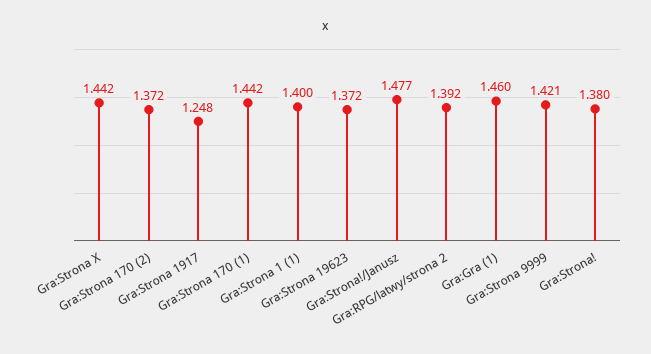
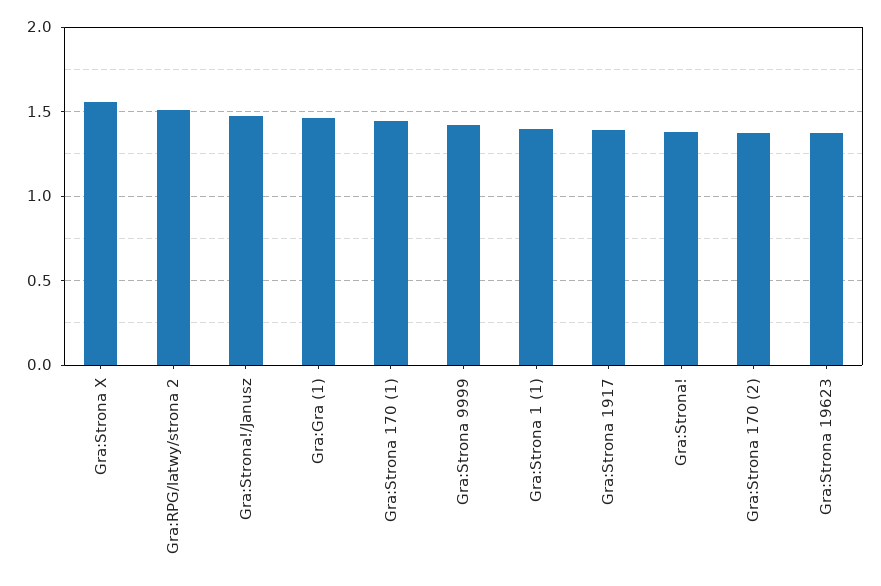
Gra:Strona X: 1.442 -> 1.55
Gra:Strona 1917: 1.248 -> 1.4
Gra:RPG/latwy/strona 2: 1.392 -> 1.5

